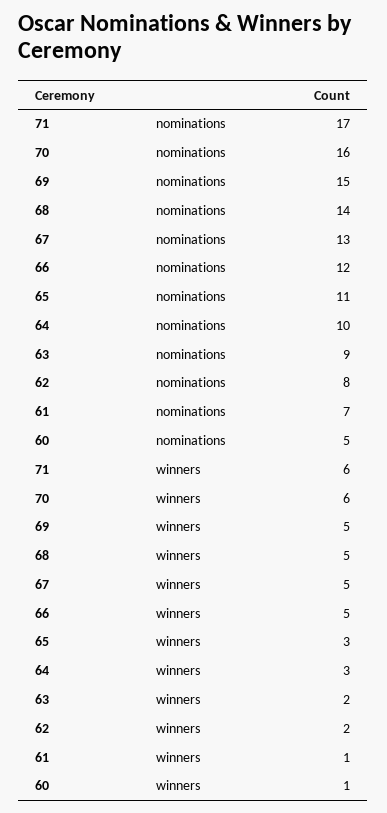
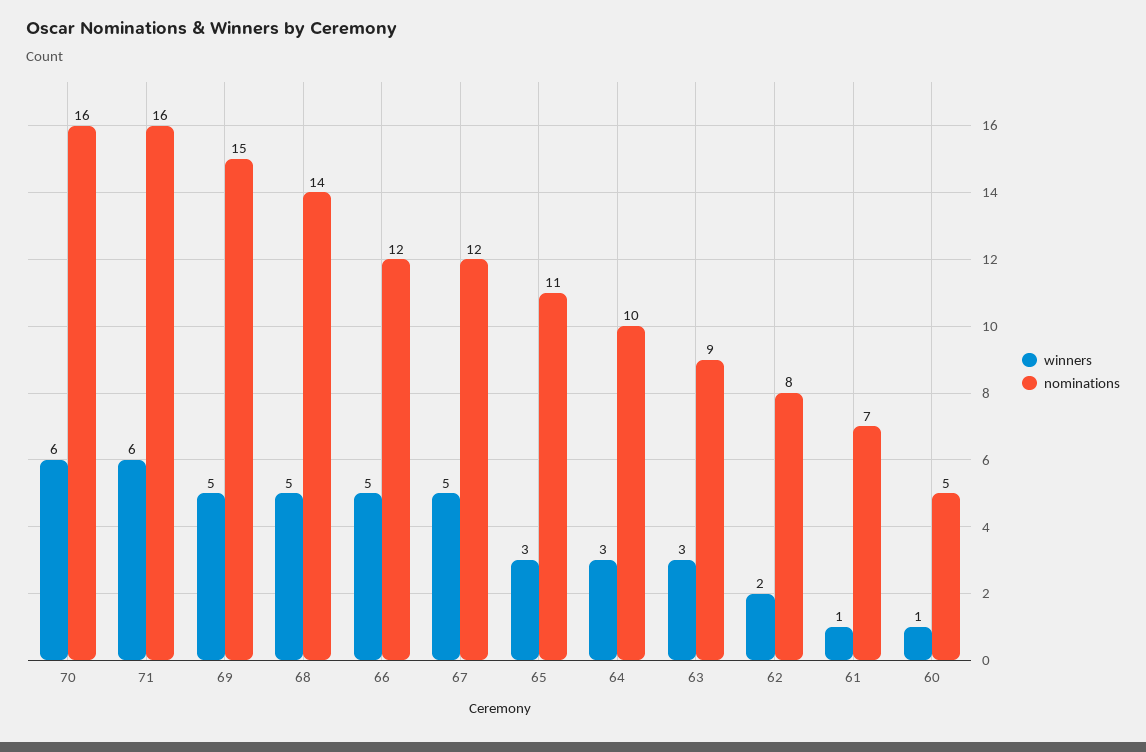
nominations, 71: 17 -> 16
nominations, 67: 13 -> 12
winners, 63: 2 -> 3

